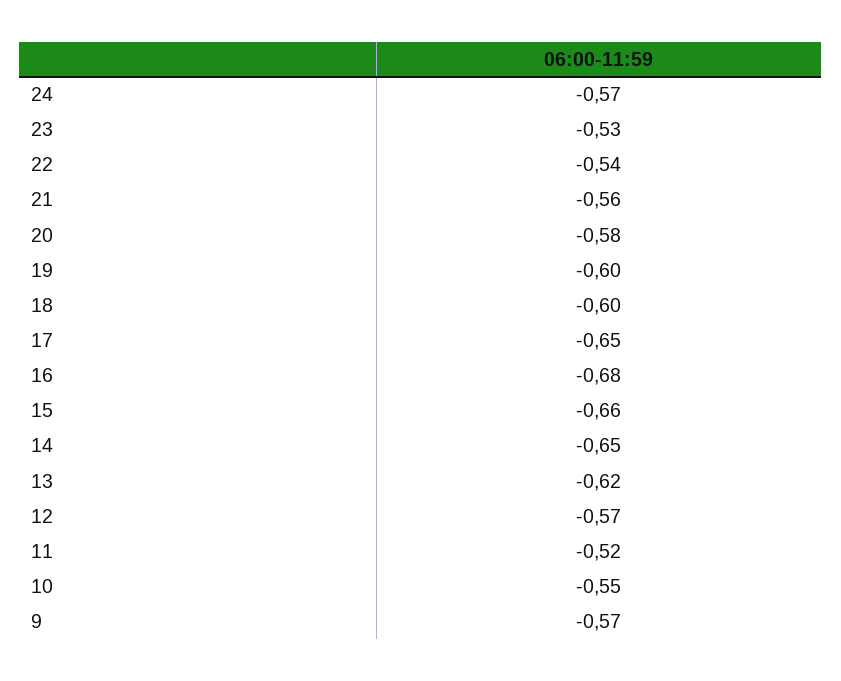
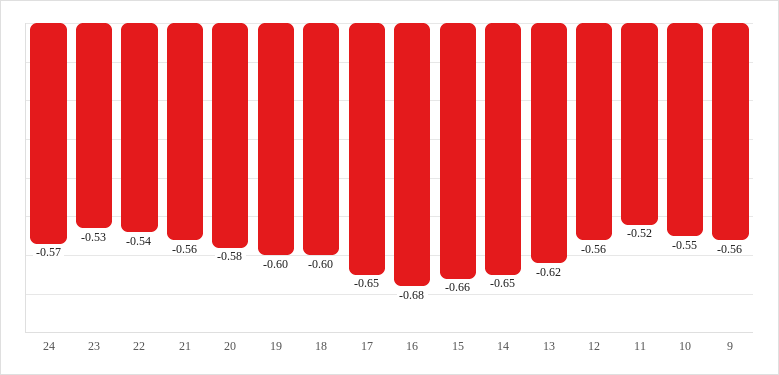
12: -0.57 -> -0.56
9: -0.57 -> -0.56

